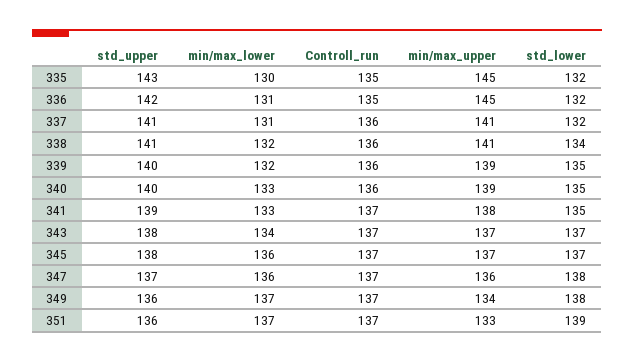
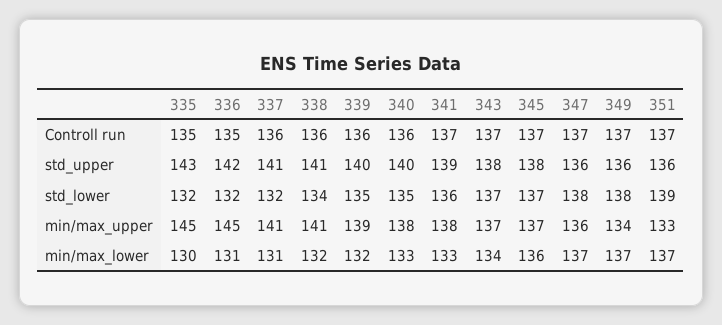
min/max_upper, 340: 139 -> 138
std_lower, 341: 135 -> 136
std_upper, 347: 137 -> 136
min/max_lower, 347: 136 -> 137

